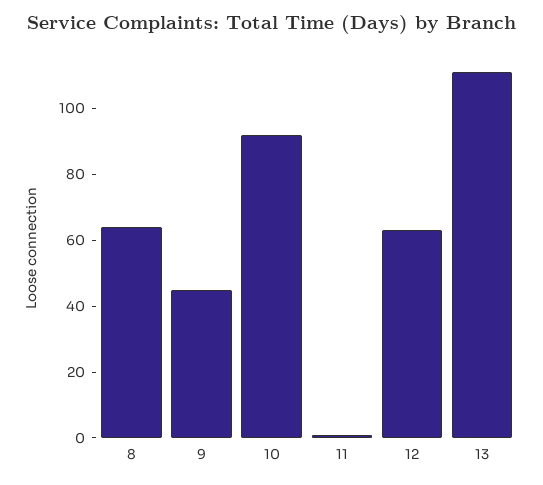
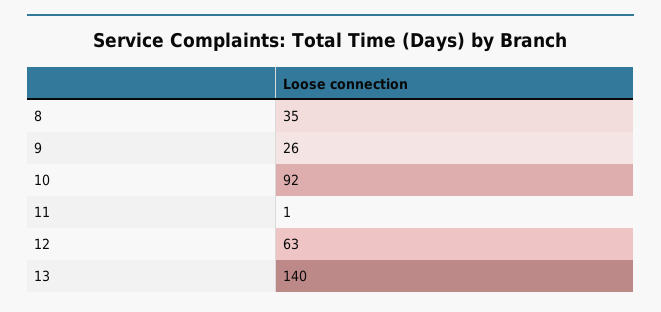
8: 65 -> 35
9: 45 -> 26
13: 110 -> 140

